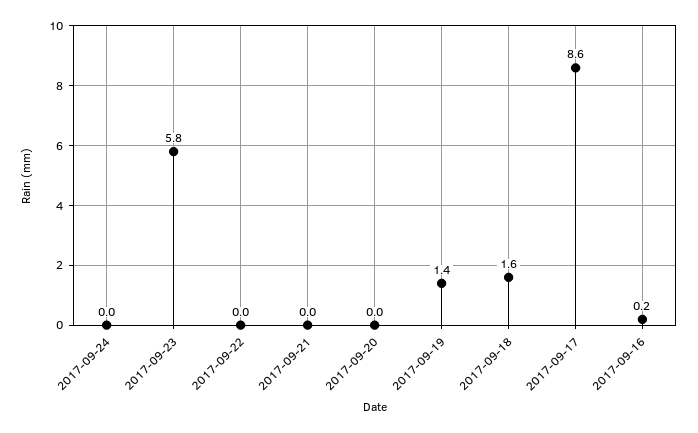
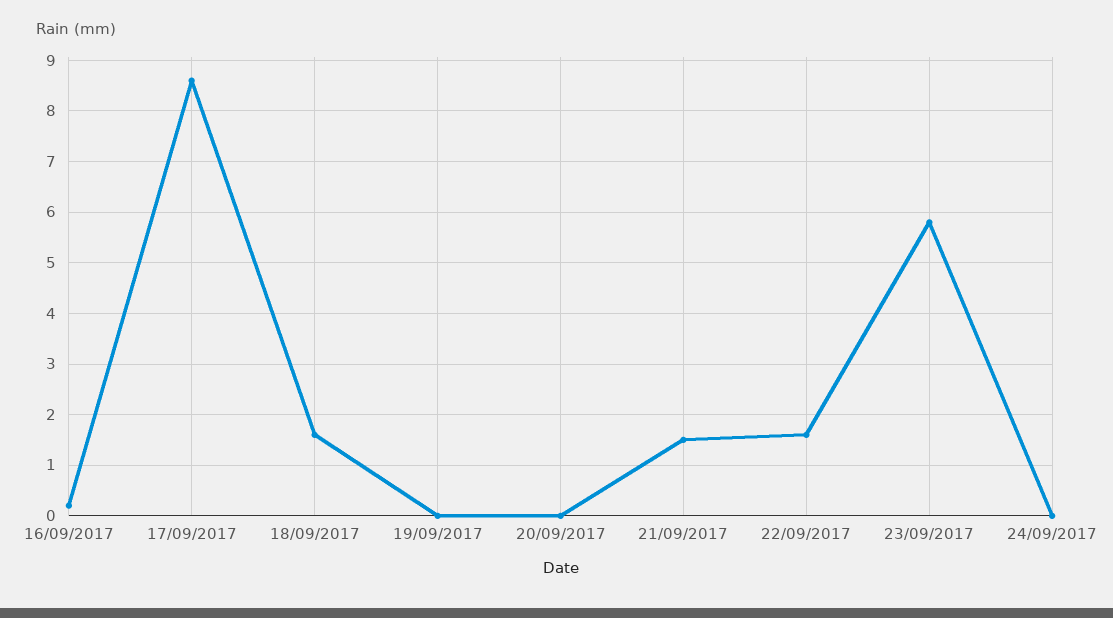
2017-09-22: 0 -> 1.5
2017-09-21: 0 -> 1.5
2017-09-19: 1.4 -> 0

